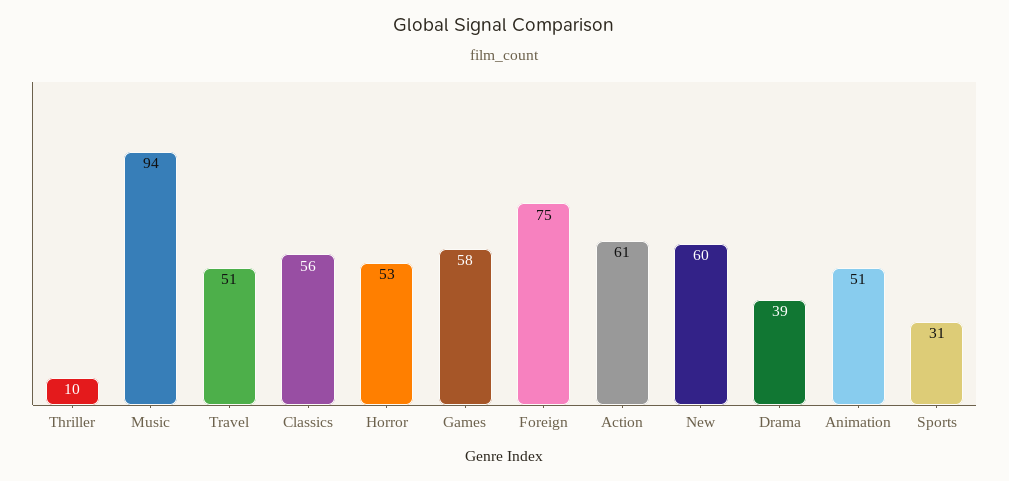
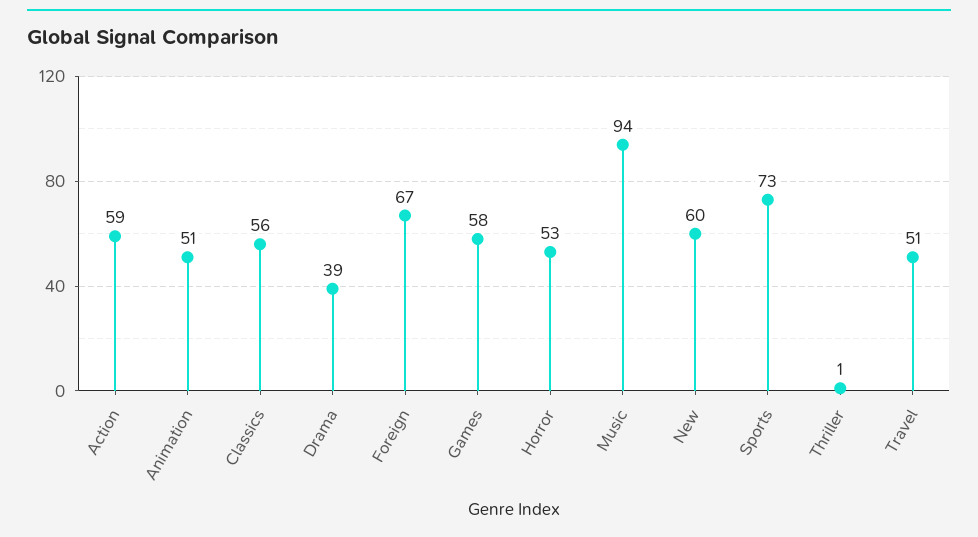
Thriller: 10 -> 1
Foreign: 75 -> 67
Action: 61 -> 59
Sports: 31 -> 73

